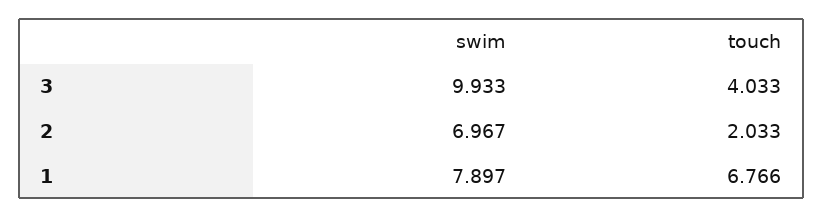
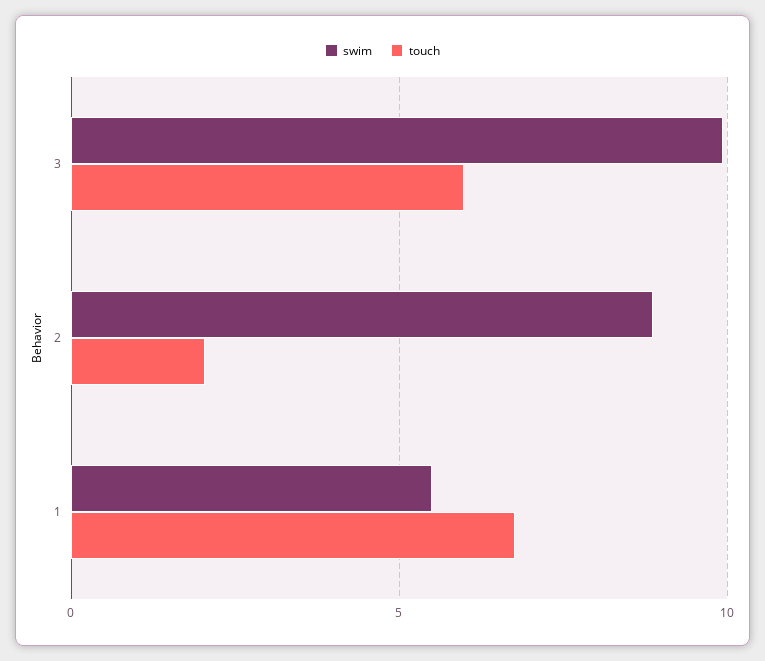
touch, 3: 4.033 -> 6
swim, 2: 6.967 -> 9
swim, 1: 7.897 -> 5.5

